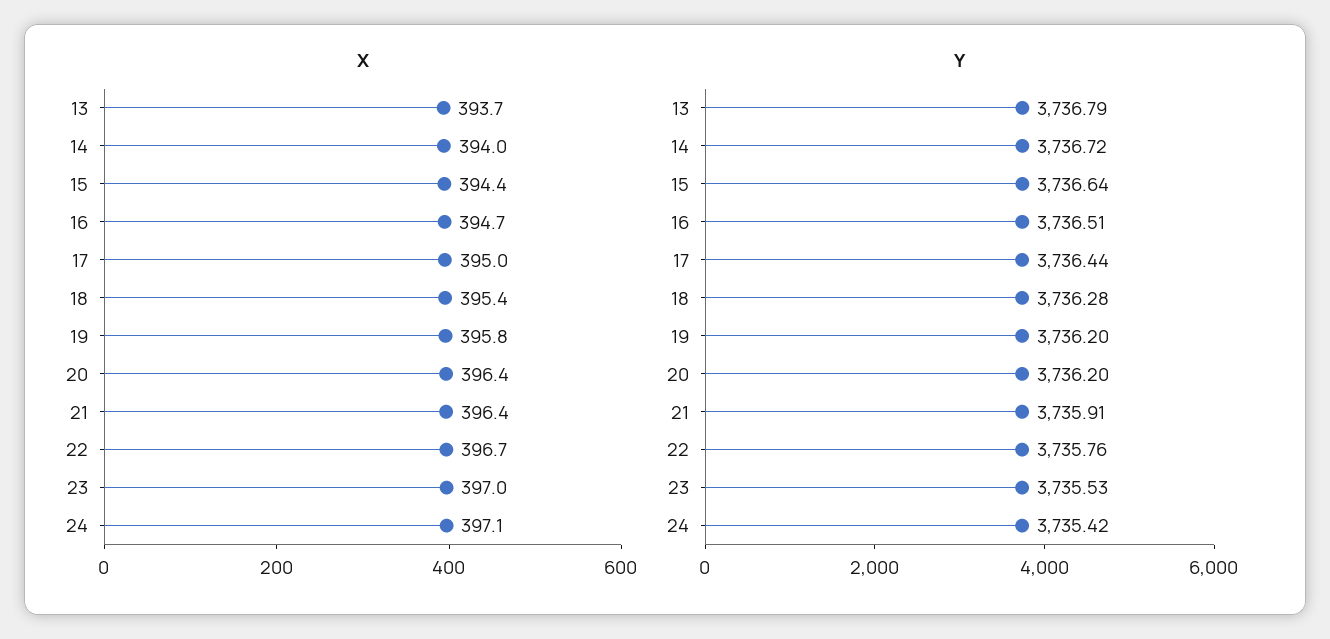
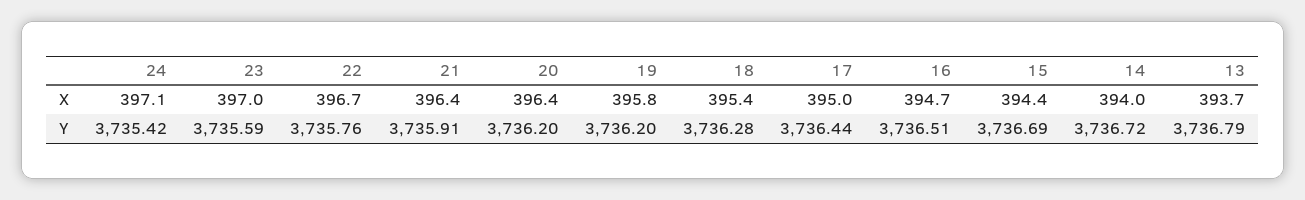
Y, 15: 3736.64 -> 3736.69
Y, 23: 3735.53 -> 3735.59

